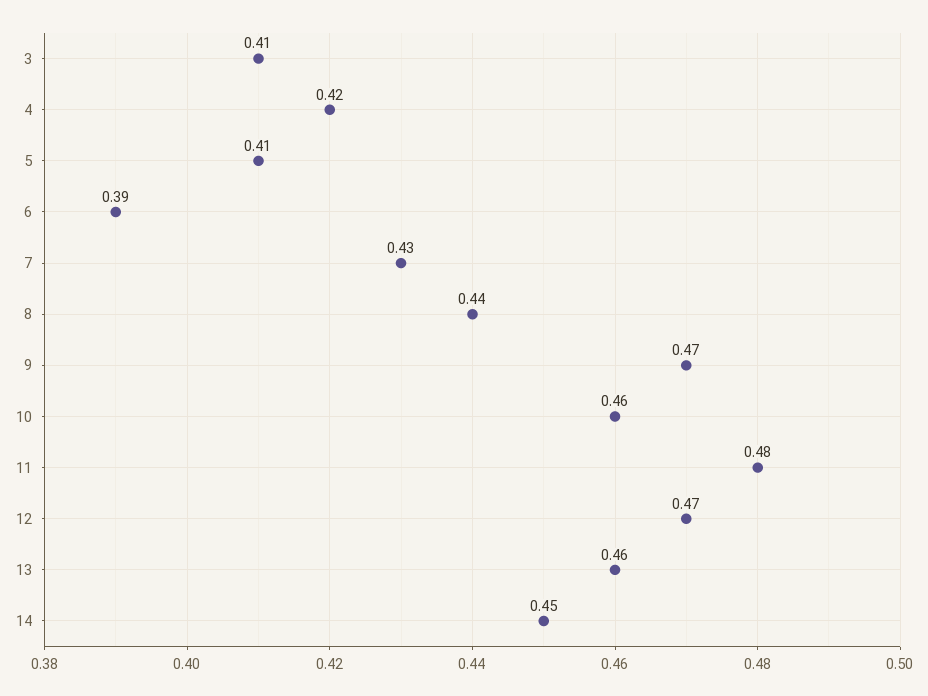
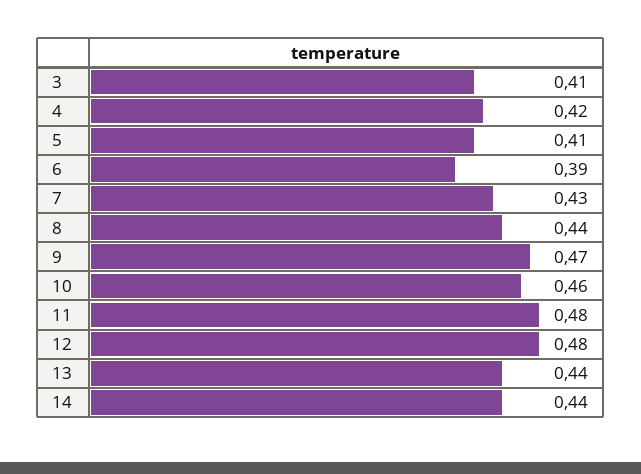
12: 0.47 -> 0.48
13: 0.46 -> 0.44
14: 0.45 -> 0.44

